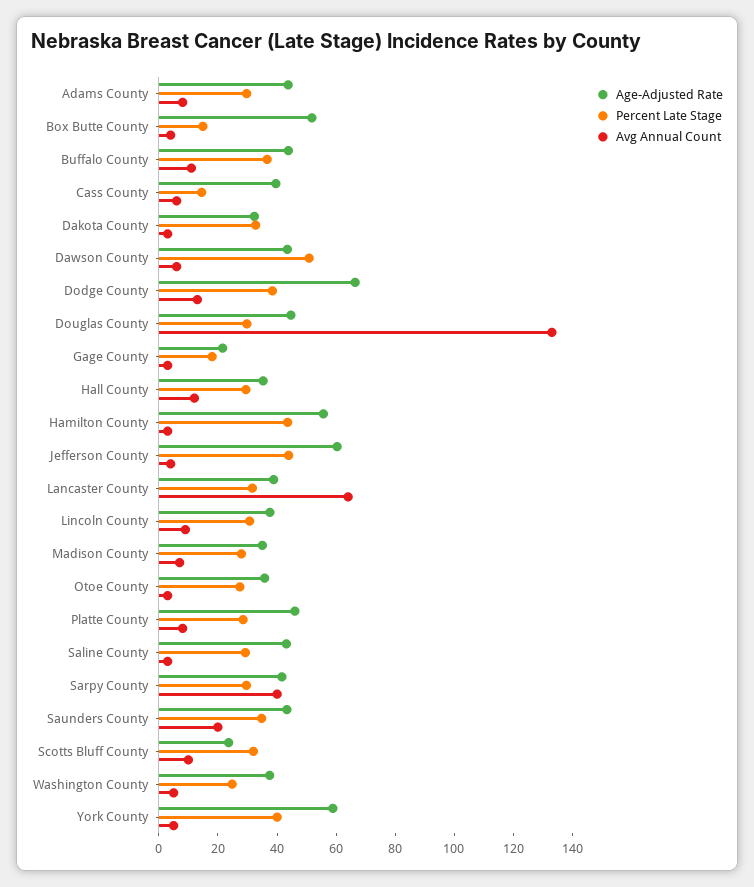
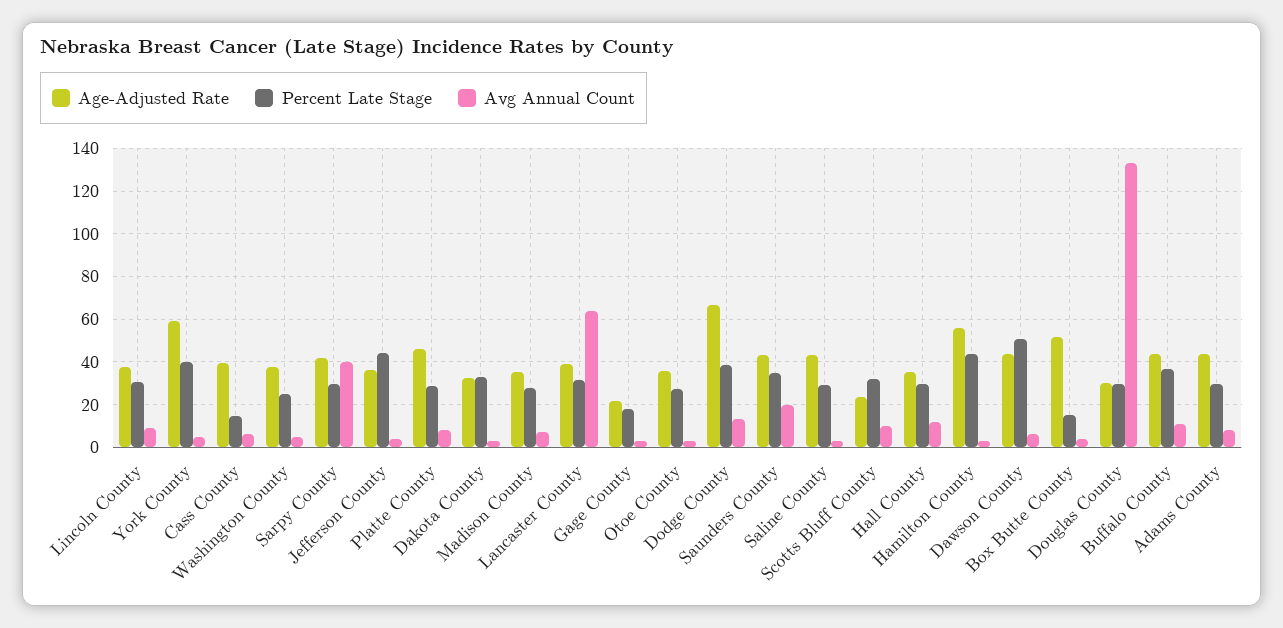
Age-Adjusted Rate, Douglas County: 45 -> 30
Age-Adjusted Rate, Jefferson County: 60 -> 35

